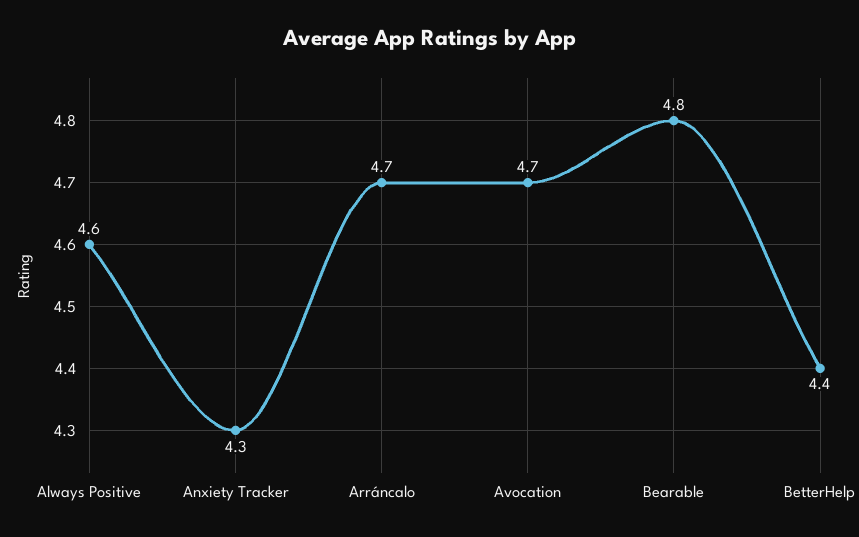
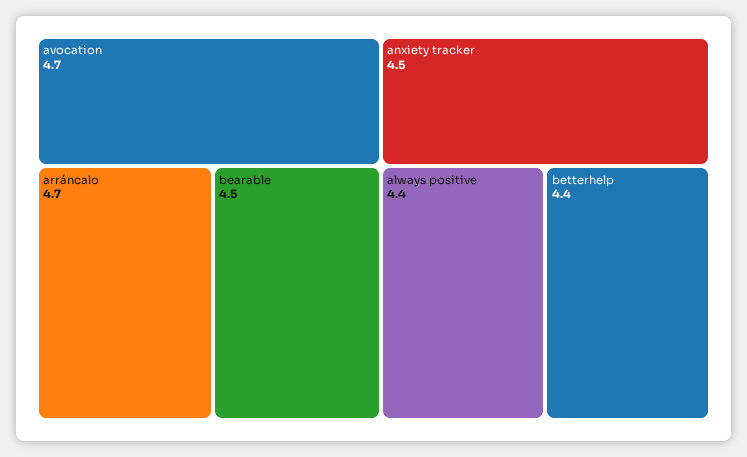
Always Positive: 4.6 -> 4.4
Anxiety Tracker: 4.3 -> 4.5
Bearable: 4.8 -> 4.5

